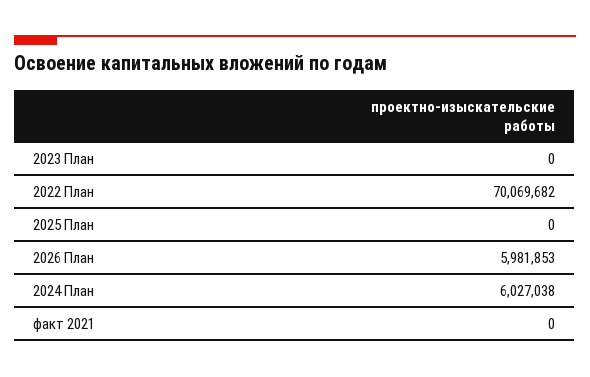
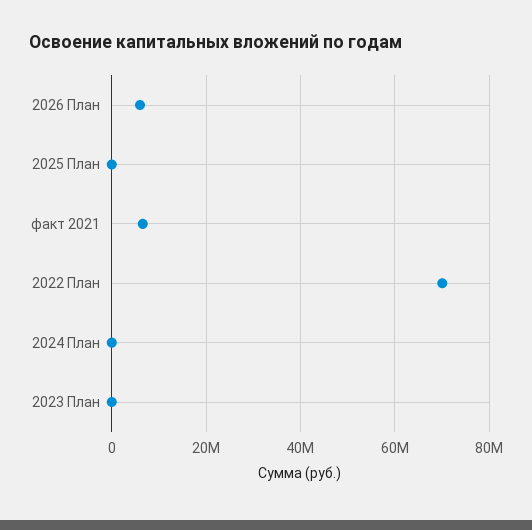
2024 План: 6027038 -> 0
факт 2021: 0 -> 6000000

